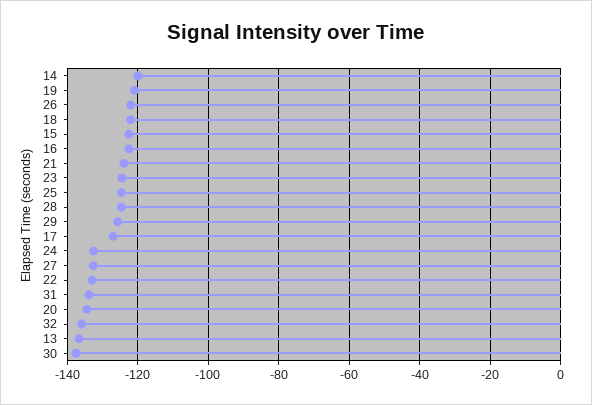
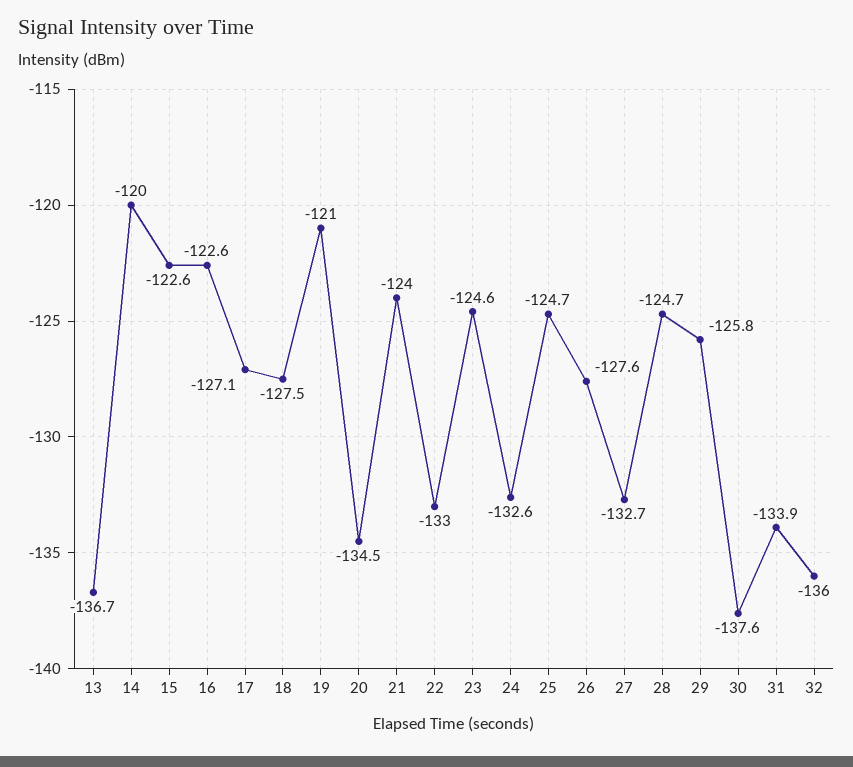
26: -122 -> -127.6
18: -122 -> -127.5

